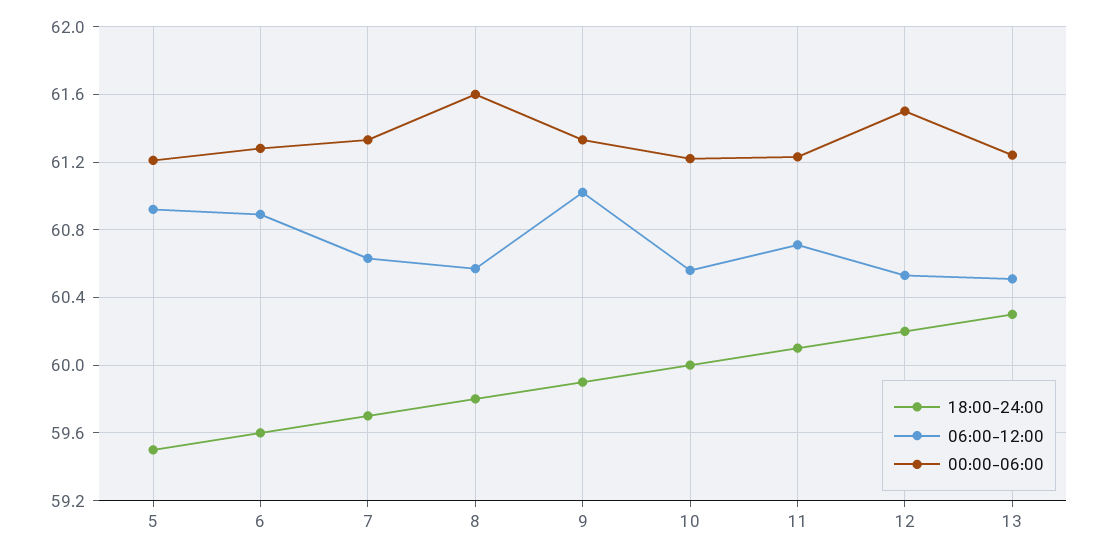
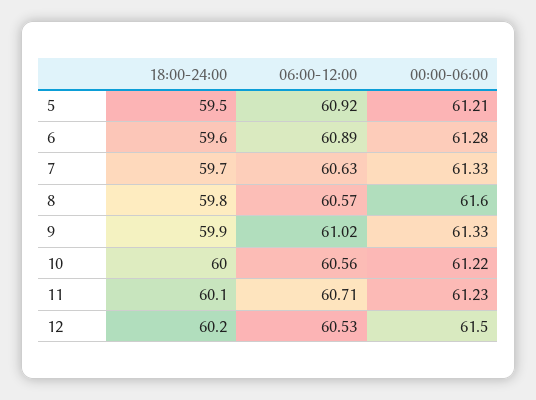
18:00-24:00, 13: 60.3 -> none
06:00-12:00, 13: 60.5 -> none
00:00-06:00, 13: 61.25 -> none

